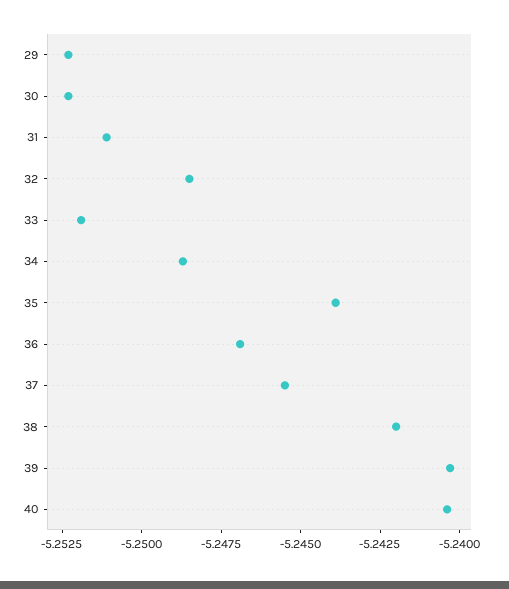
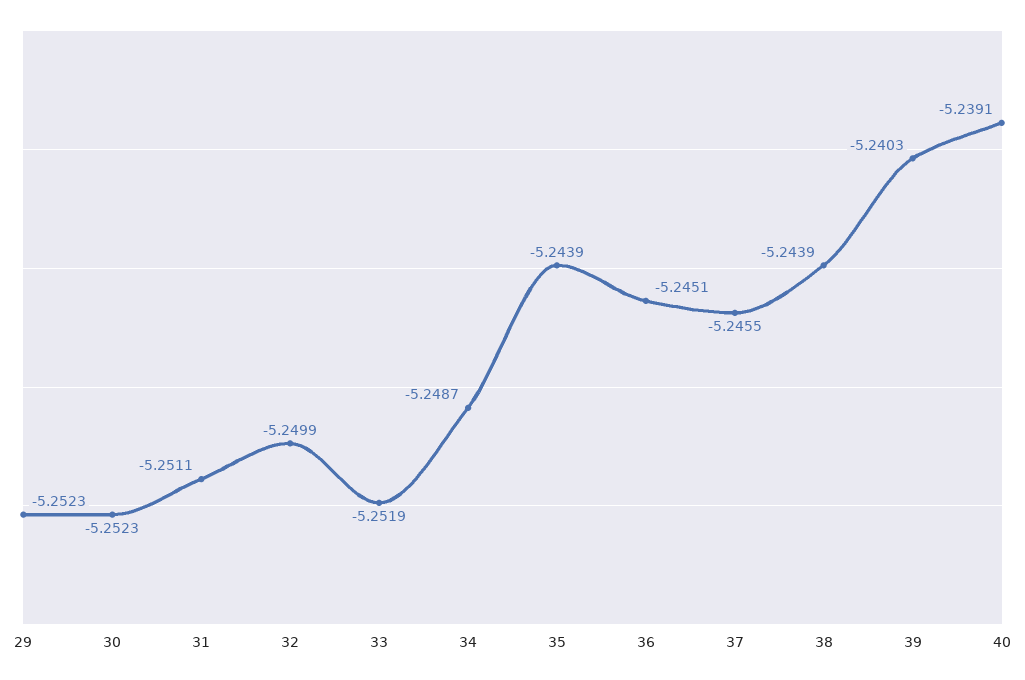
32: -5.2485 -> -5.2499
36: -5.247 -> -5.2451
38: -5.242 -> -5.2439
40: -5.2405 -> -5.2391

